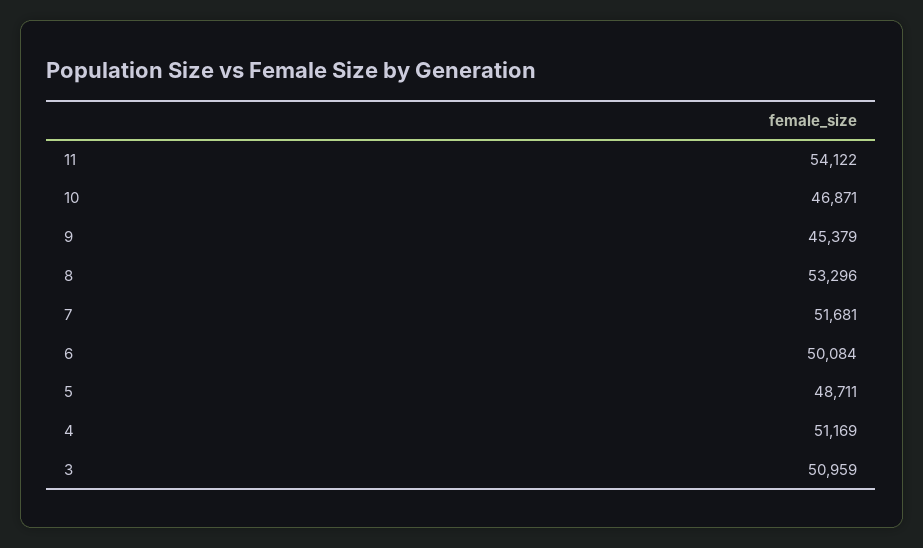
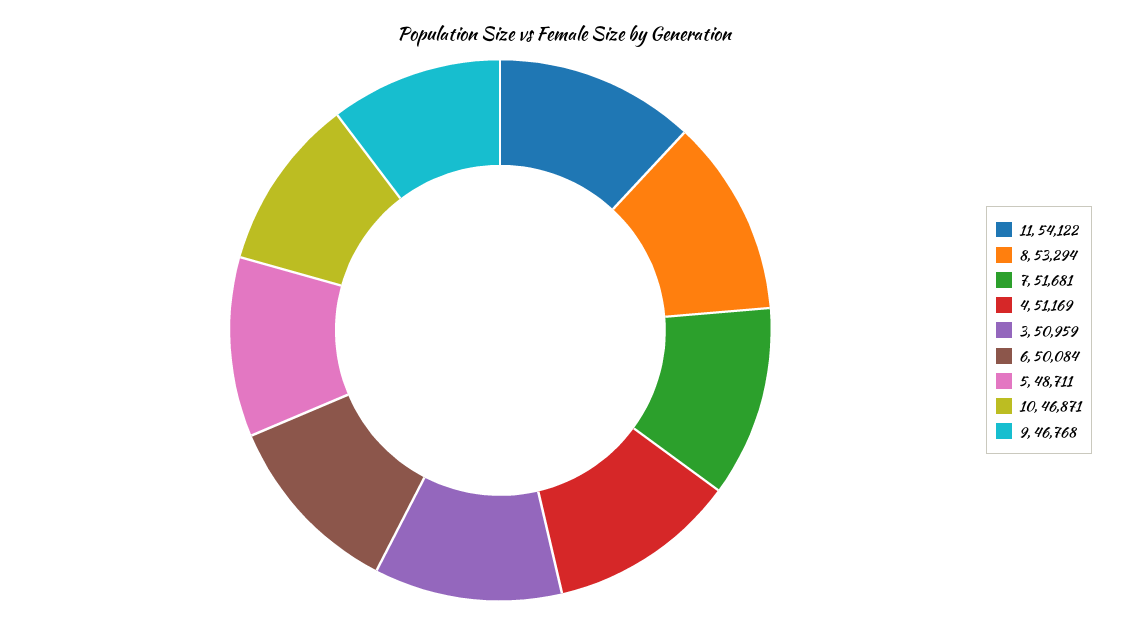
9: 45379 -> 46768
8: 53296 -> 53294

